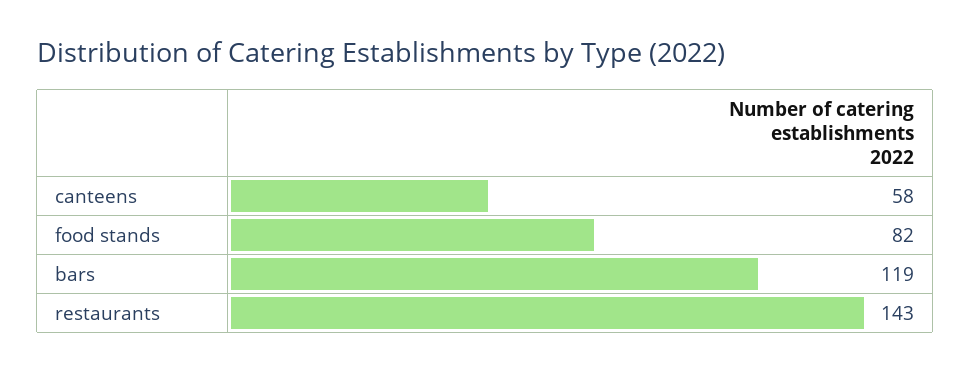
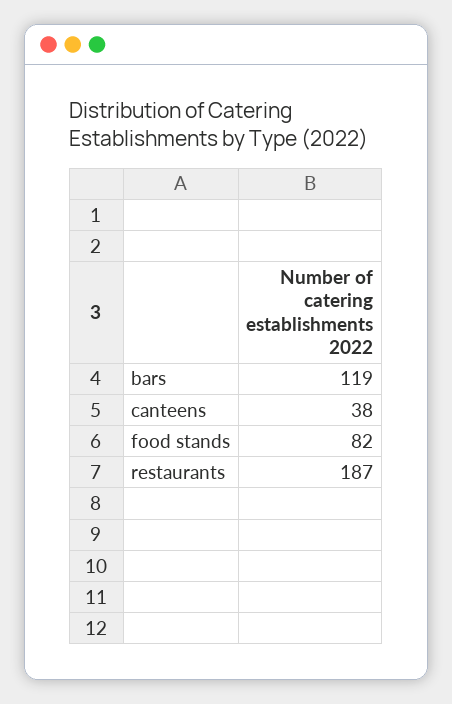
canteens: 58 -> 38
restaurants: 143 -> 187

